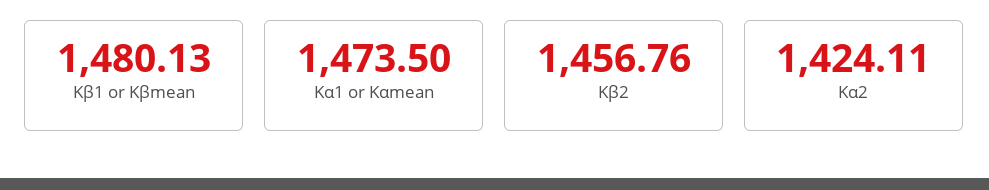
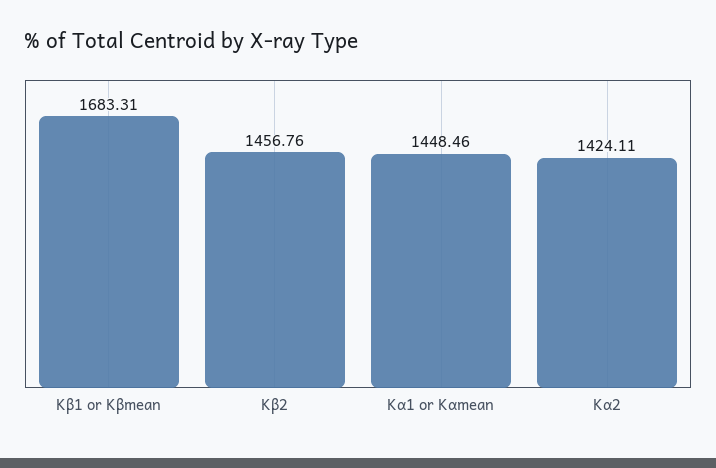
Kβ1 or Kβmean: 1480.13 -> 1683.31
Kα1 or Kαmean: 1473.5 -> 1448.46

